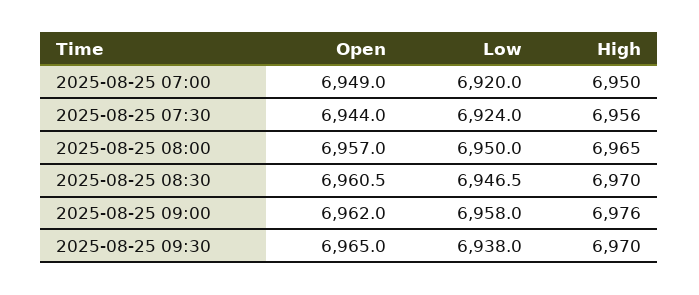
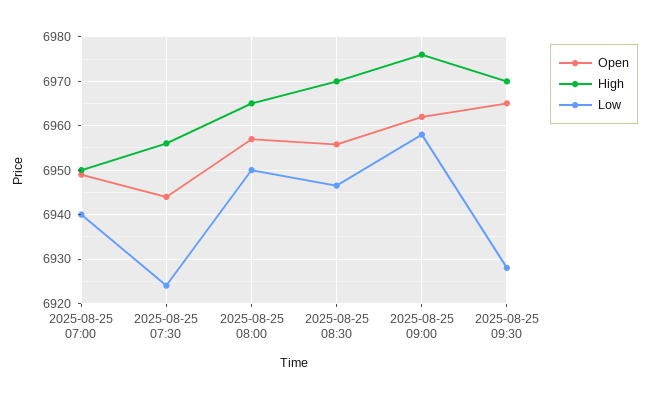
Low, 2025-08-25 07:00: 6920 -> 6940
Open, 2025-08-25 08:30: 6960.5 -> 6956
Low, 2025-08-25 09:30: 6938 -> 6928

